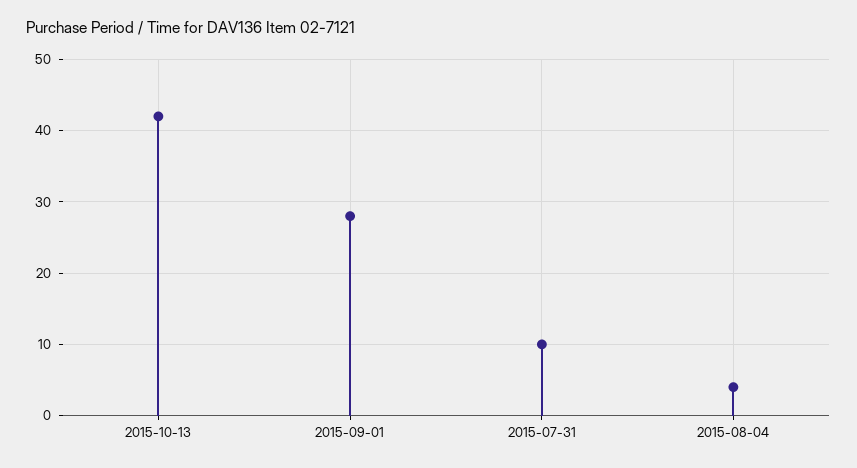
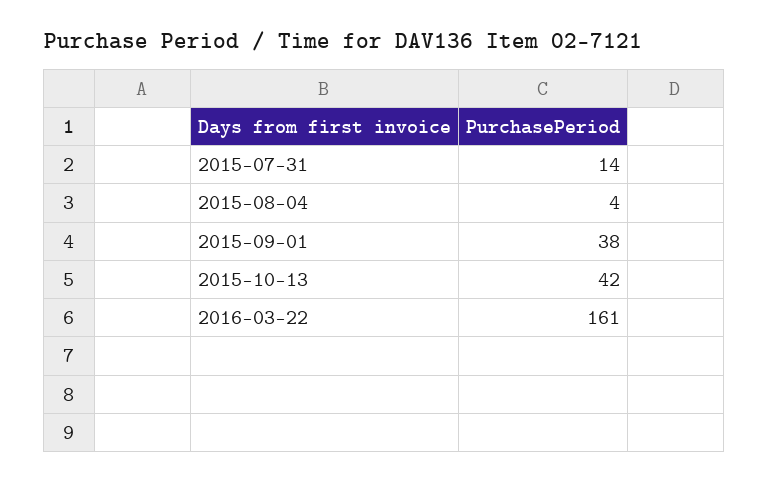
2015-09-01: 28 -> 38
2015-07-31: 10 -> 14
2016-03-22: none -> 161

